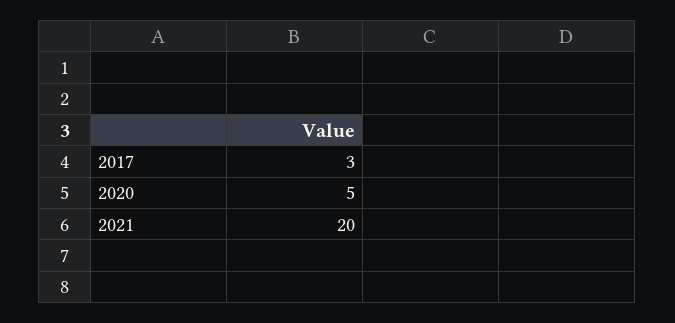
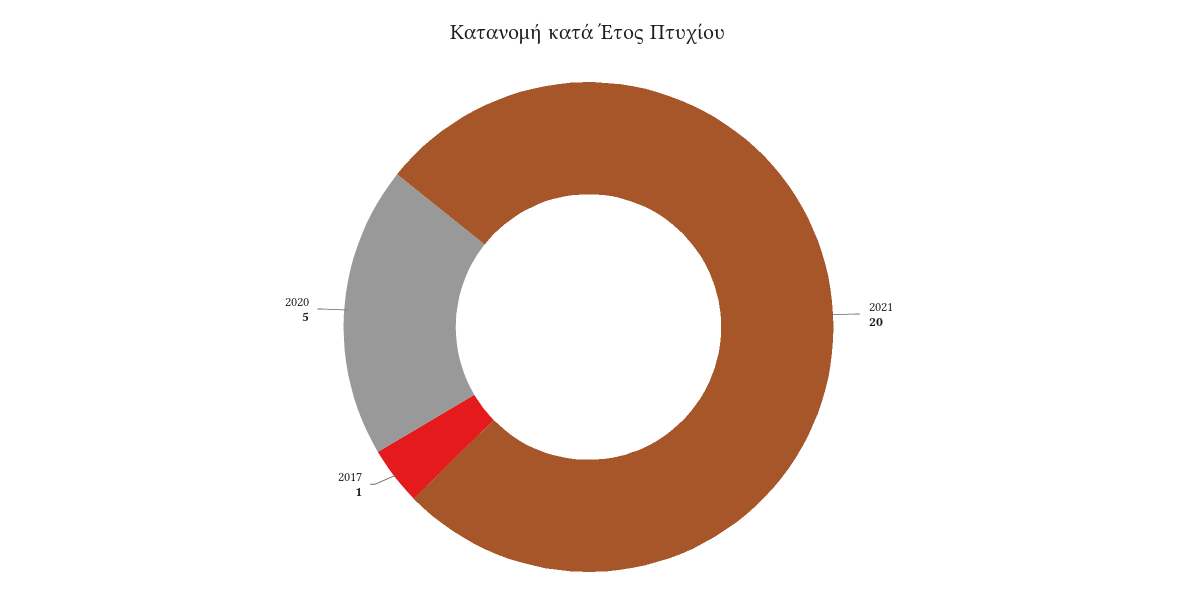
2017: 3 -> 1

